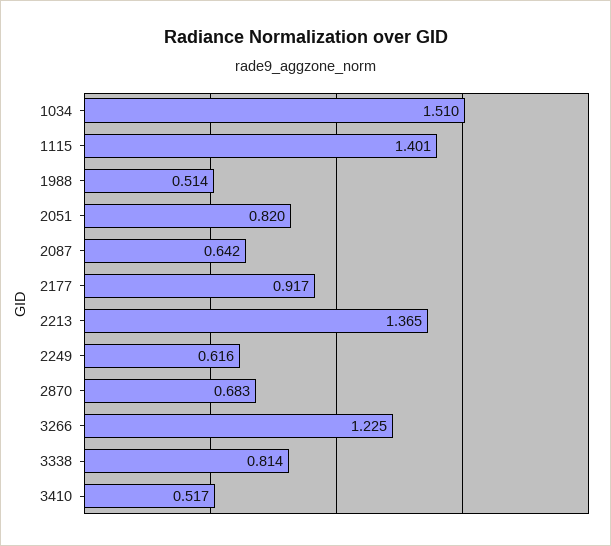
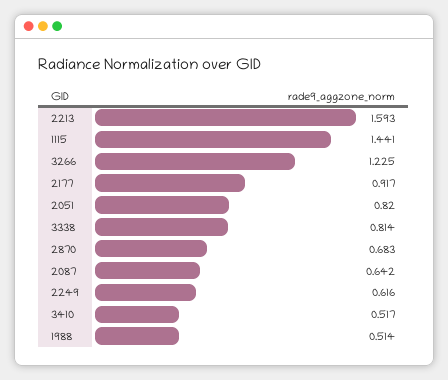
1034: 1.51 -> none
1115: 1.401 -> 1.441
2213: 1.365 -> 1.593

